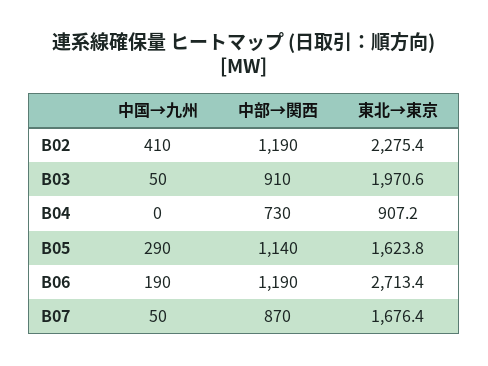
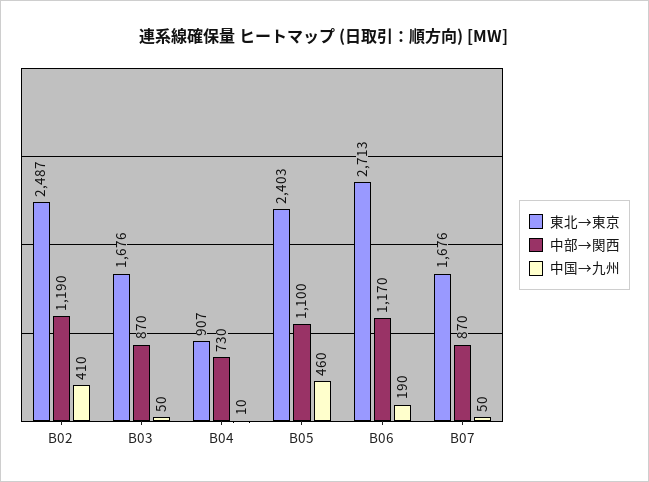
東北→東京, B02: 2275.4 -> 2487
中部→関西, B03: 910 -> 870
東北→東京, B03: 1970.6 -> 1676
中国→九州, B04: 0 -> 10
中国→九州, B05: 290 -> 460
中部→関西, B05: 1140 -> 1100
東北→東京, B05: 1623.8 -> 2403
中部→関西, B06: 1190 -> 1170

